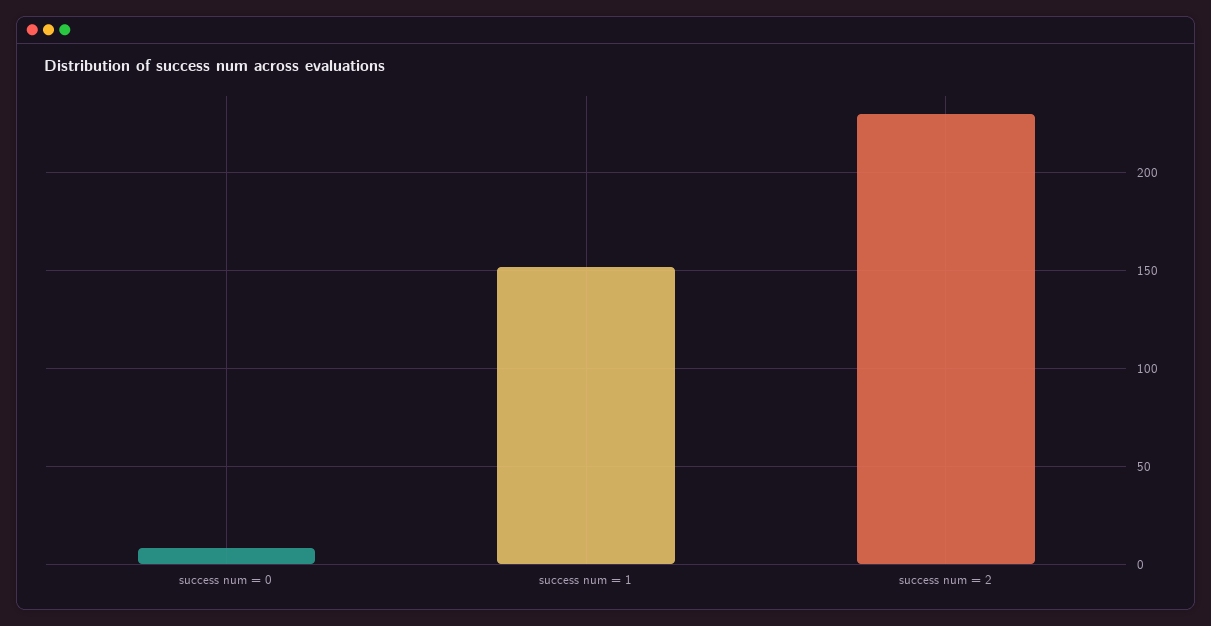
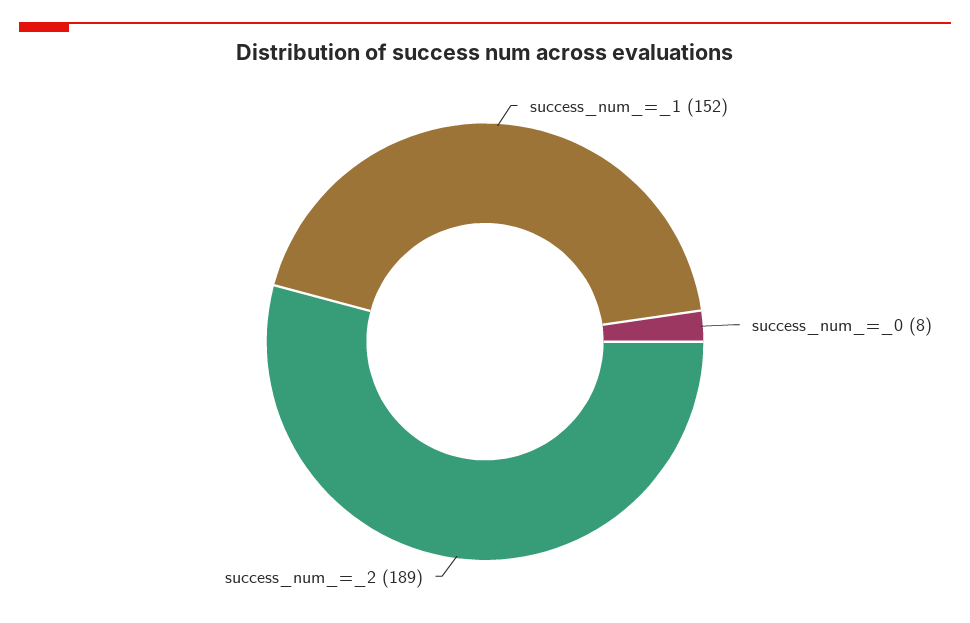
success num = 2: 230 -> 189

